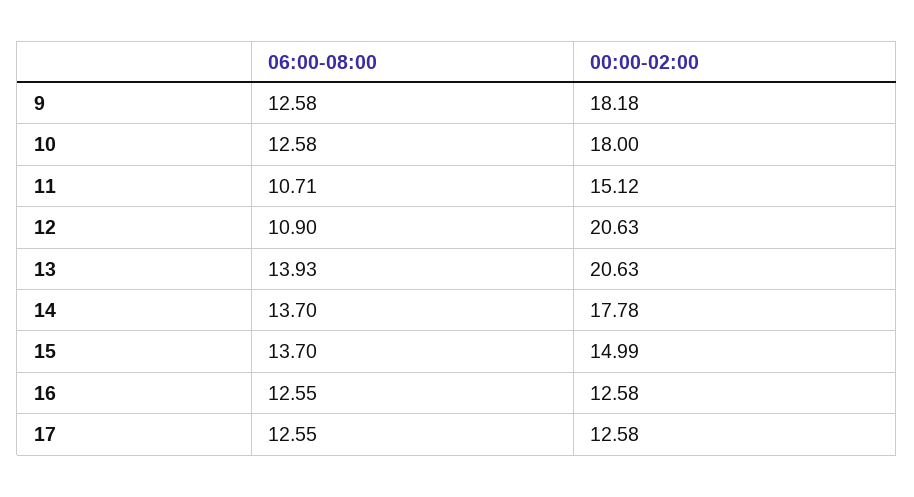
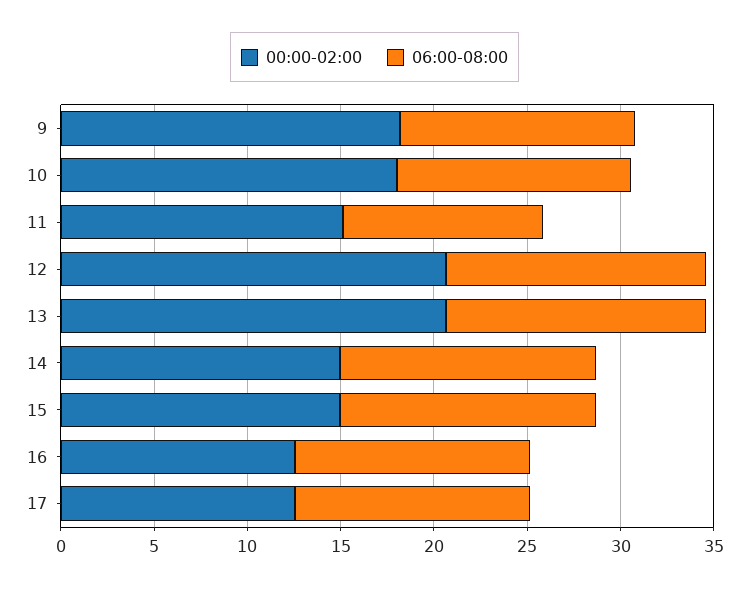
06:00-08:00, 12: 10.9 -> 14
00:00-02:00, 14: 17.78 -> 15

